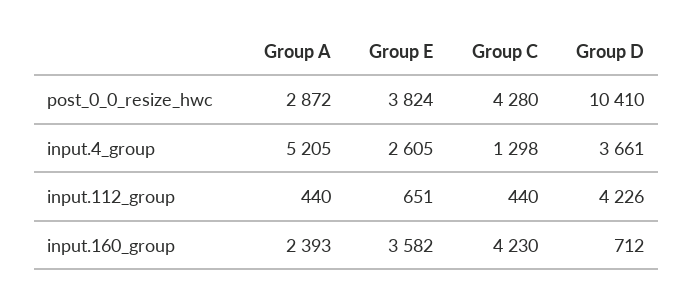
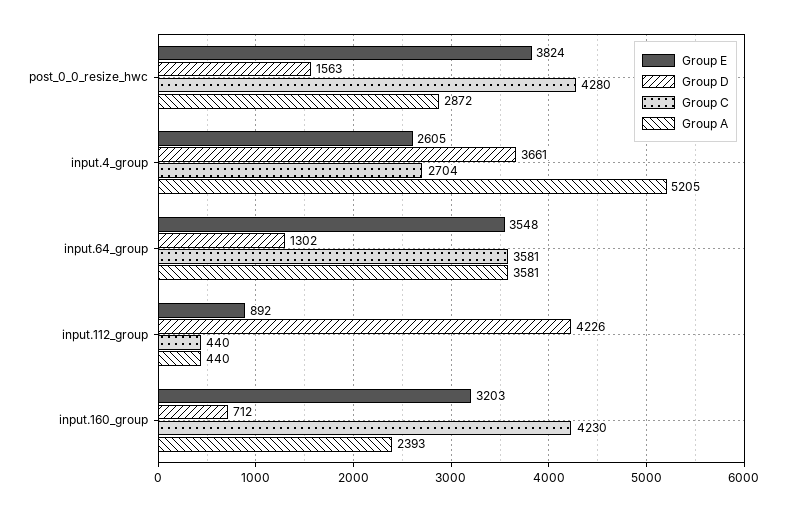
Group D, post_0_0_resize_hwc: 10410 -> 1563
Group C, input.4_group: 1298 -> 2704
Group E, input.112_group: 651 -> 892
Group E, input.160_group: 3582 -> 3203
Group E, input.64_group: none -> 3548
Group D, input.64_group: none -> 1302
Group C, input.64_group: none -> 3581
Group A, input.64_group: none -> 3581

